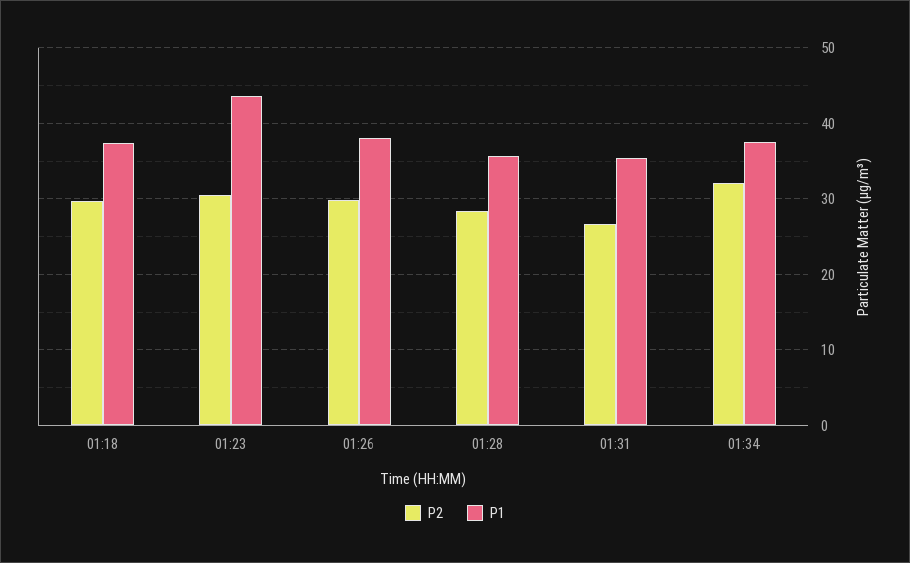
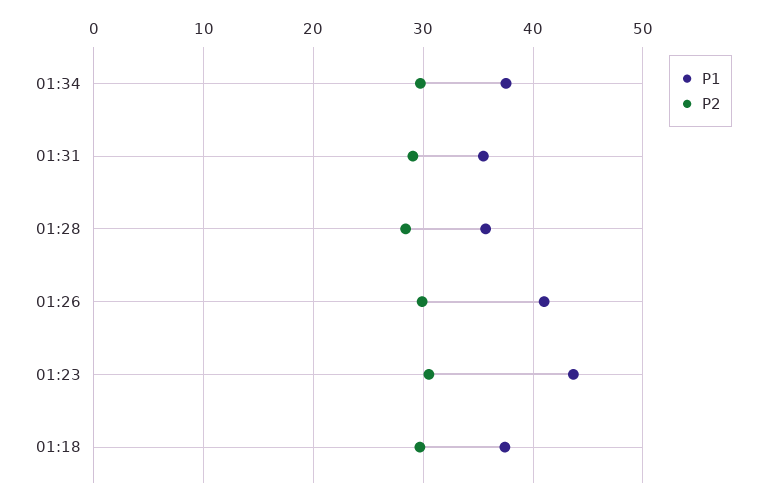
P1, 01:26: 38 -> 41
P2, 01:31: 27 -> 29
P2, 01:34: 32 -> 30

